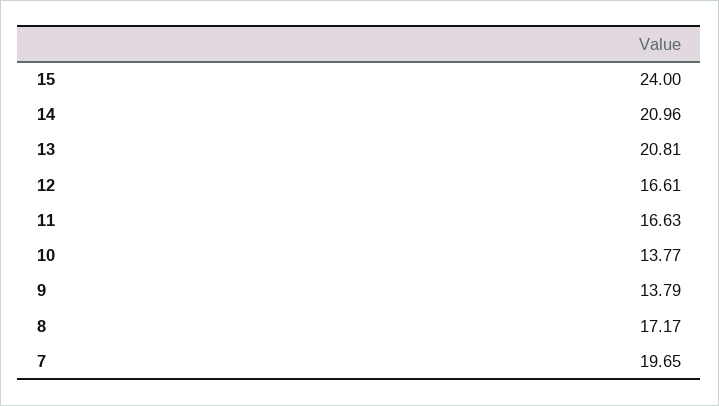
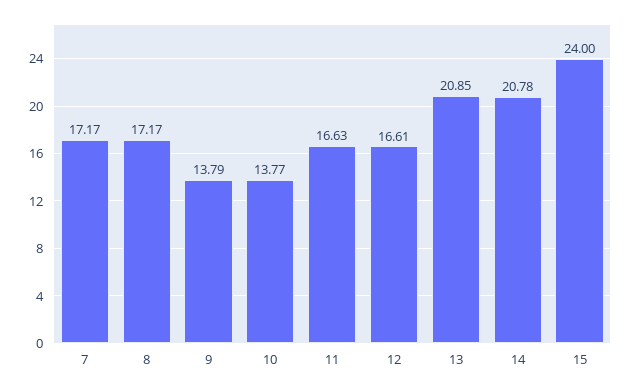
14: 20.96 -> 20.78
13: 20.81 -> 20.85
7: 19.65 -> 17.17

